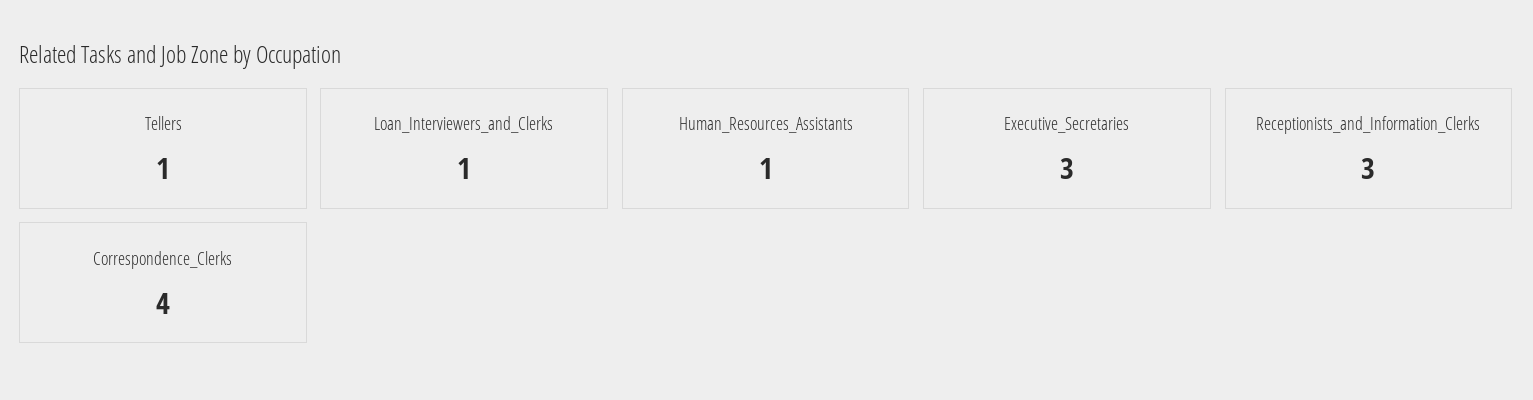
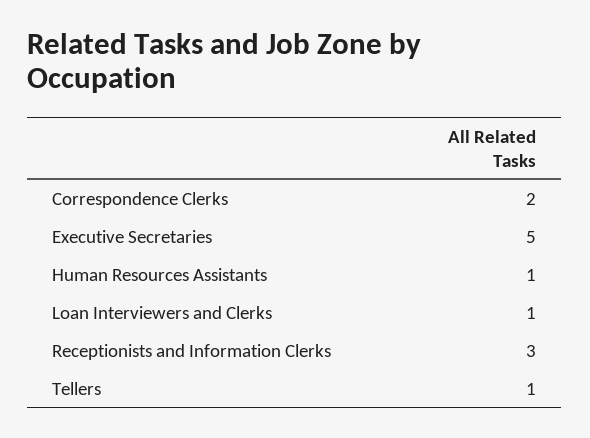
Executive_Secretaries: 3 -> 5
Correspondence_Clerks: 4 -> 2

